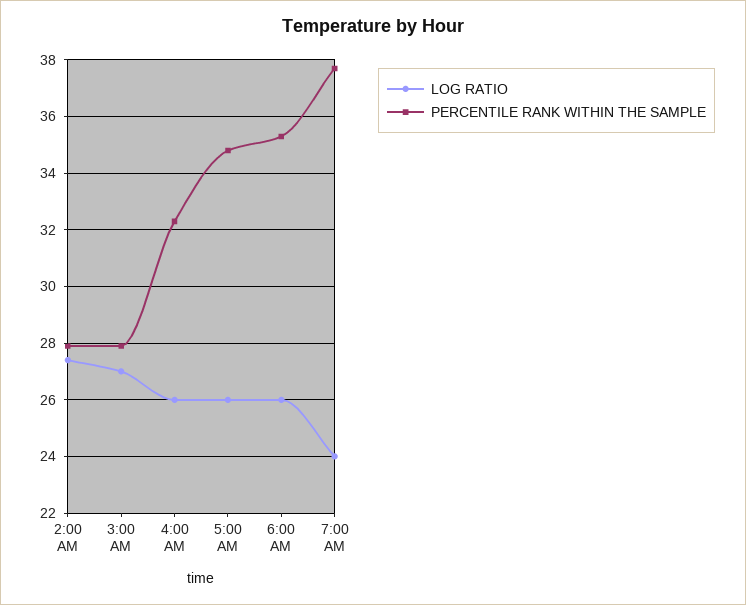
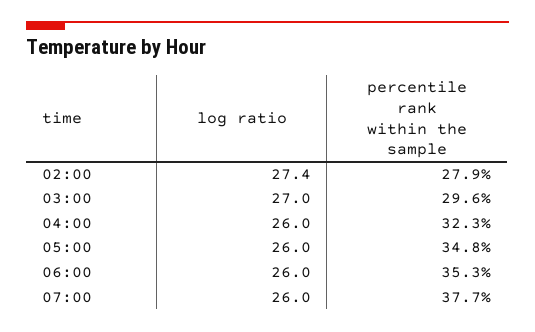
PERCENTILE RANK WITHIN THE SAMPLE, 3:00 AM: 28 -> 29.6
LOG RATIO, 7:00 AM: 24 -> 26

